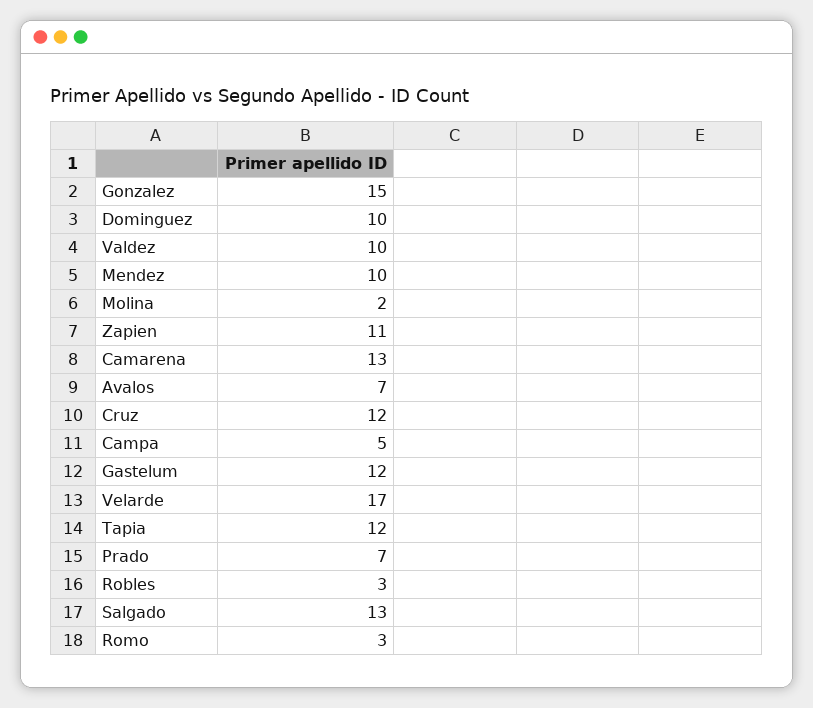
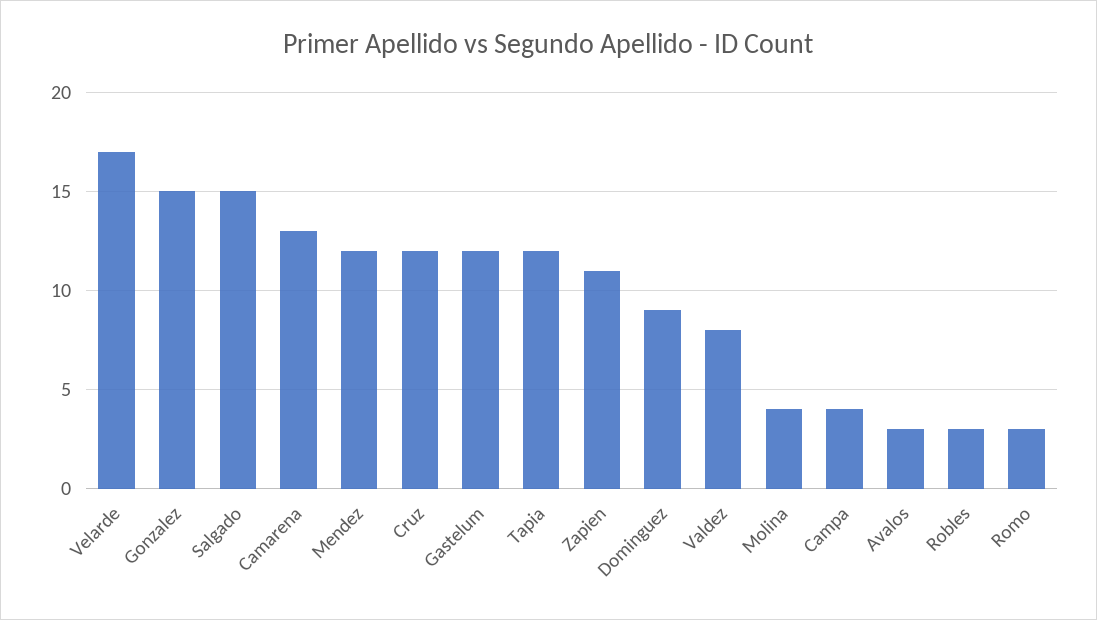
Dominguez: 10 -> 9
Valdez: 10 -> 8
Mendez: 10 -> 12
Molina: 2 -> 4
Avalos: 7 -> 3
Campa: 5 -> 4
Prado: 7 -> none
Salgado: 13 -> 15

